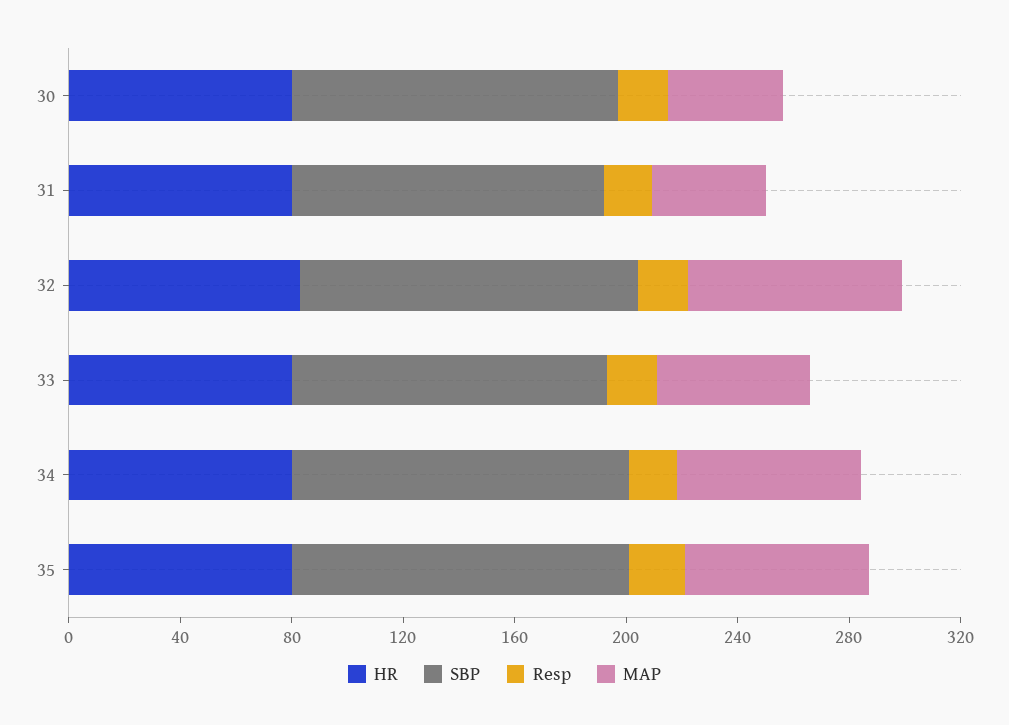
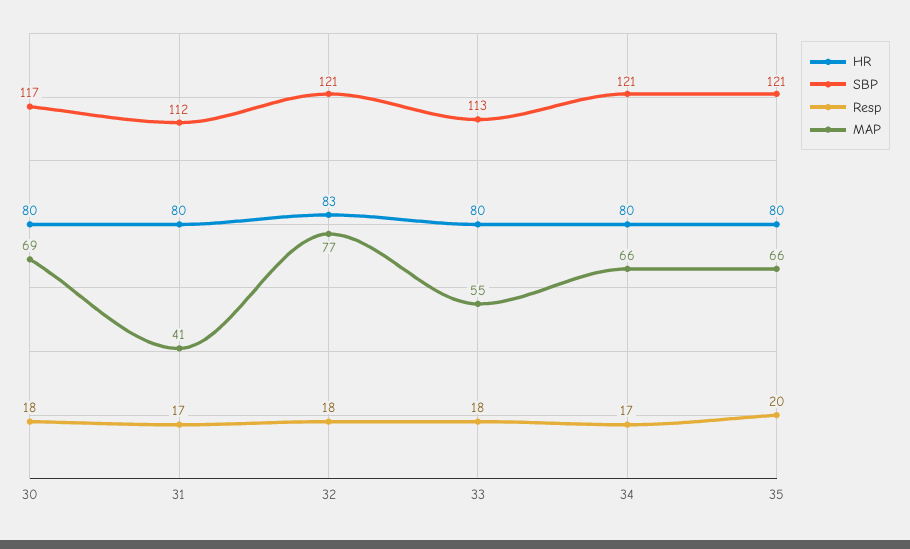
MAP, 30: 40 -> 69

